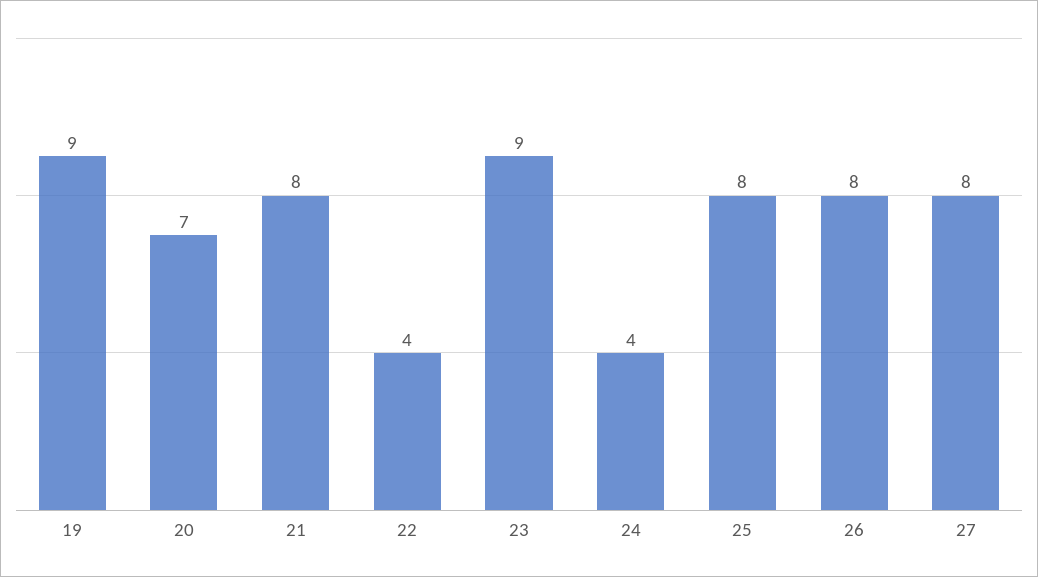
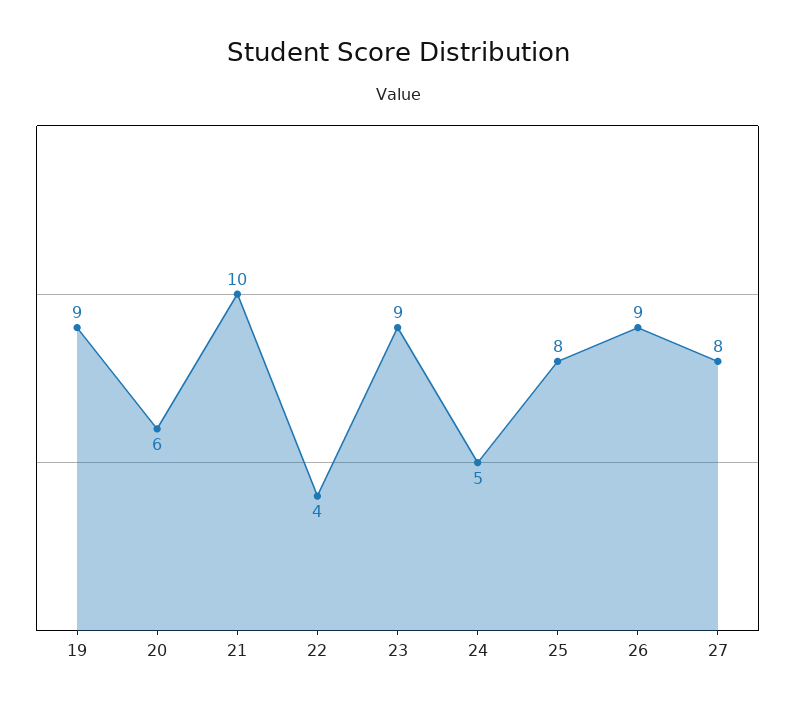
20: 7 -> 6
21: 8 -> 10
24: 4 -> 5
26: 8 -> 9

